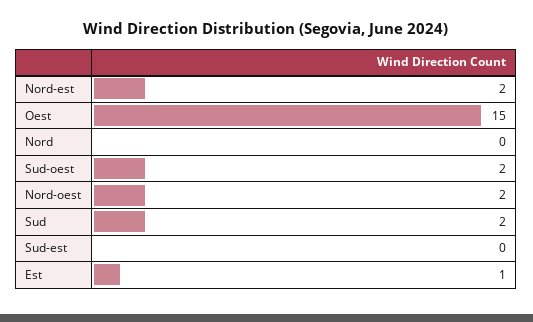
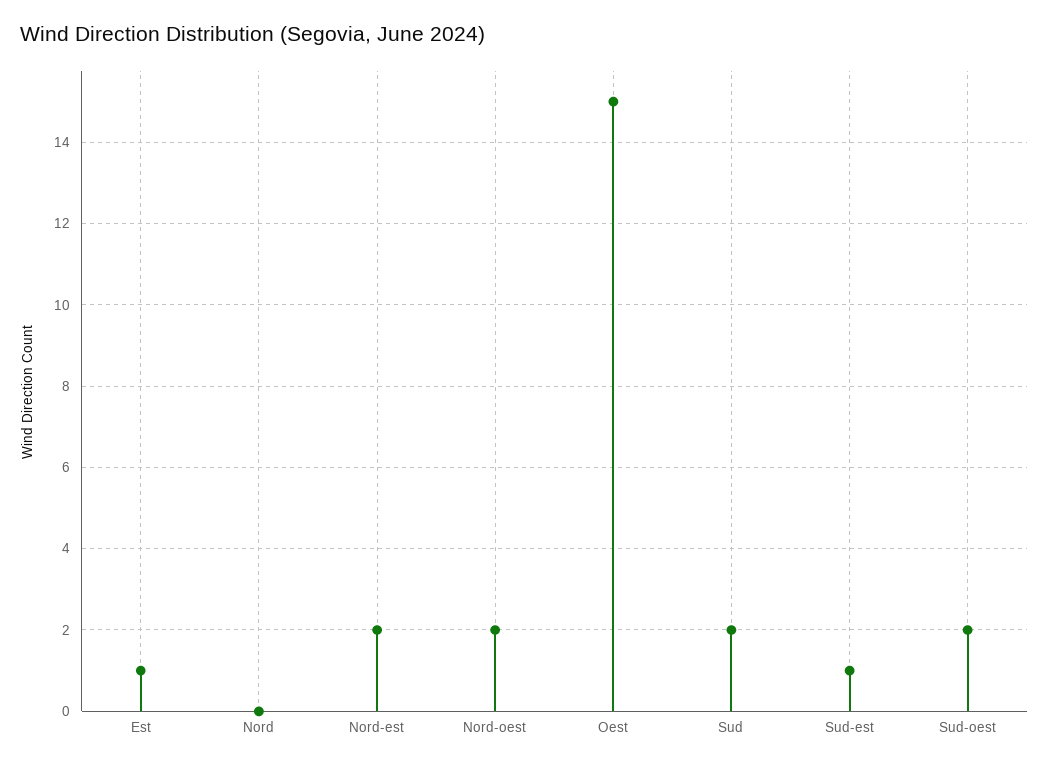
Sud-est: 0 -> 1

